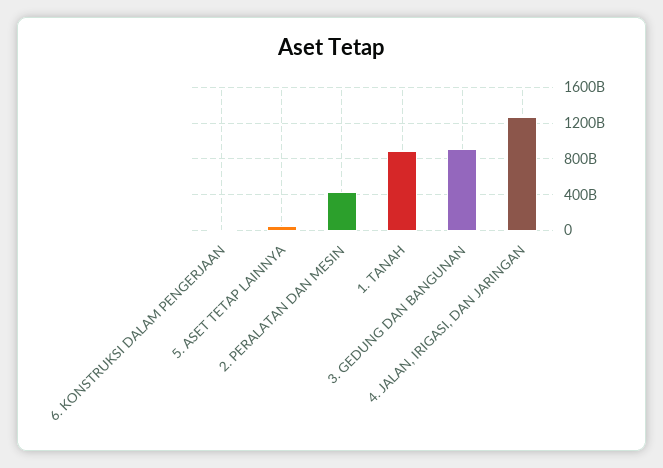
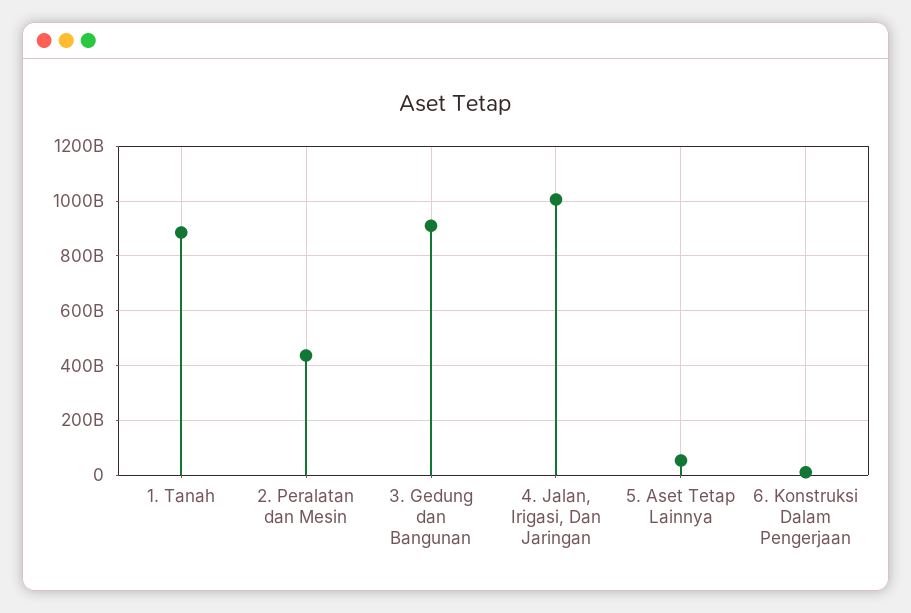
4. JALAN, IRIGASI, DAN JARINGAN: 1300000000000 -> 1000000000000

